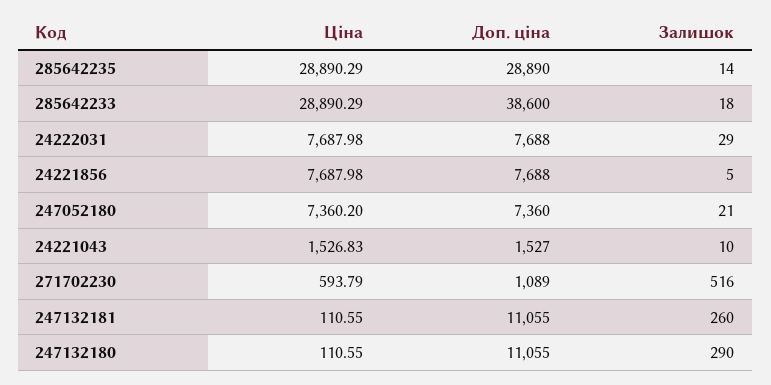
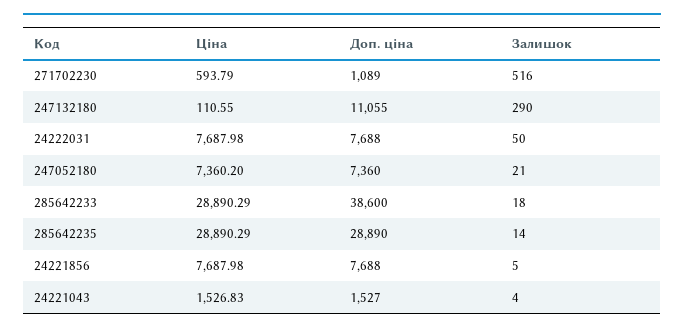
Залишок, 24222031: 29 -> 50
Залишок, 24221043: 10 -> 4
Ціна, 247132181: 110.55 -> none
Доп. ціна, 247132181: 11055 -> none
Залишок, 247132181: 260 -> none

